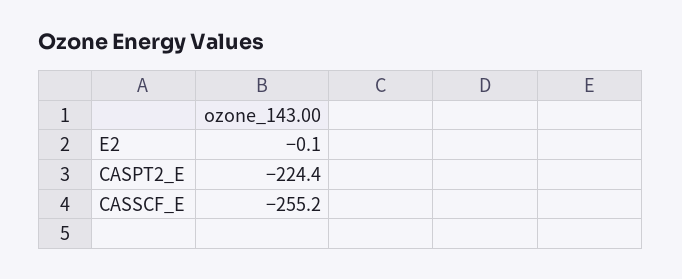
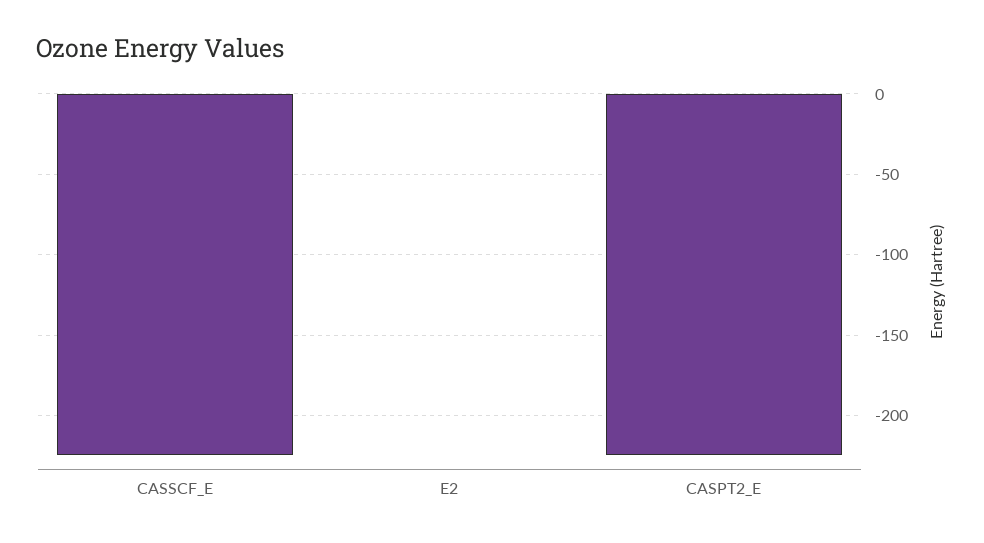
CASSCF_E: -255.2 -> -225

